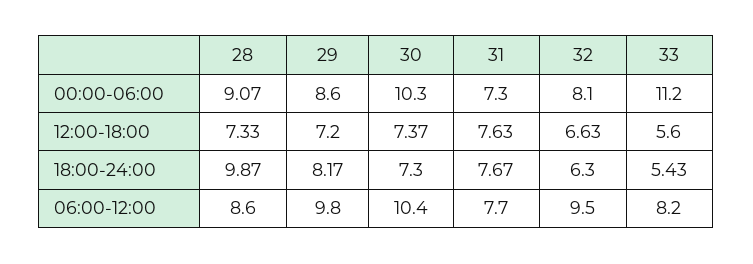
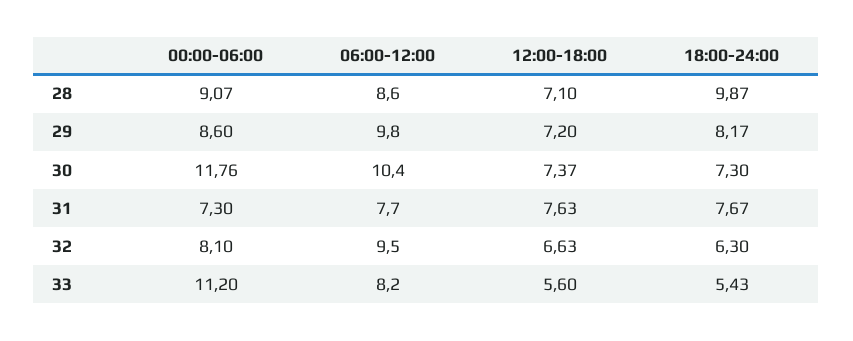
30, 00:00-06:00: 10.3 -> 11.76
28, 12:00-18:00: 7.33 -> 7.1

